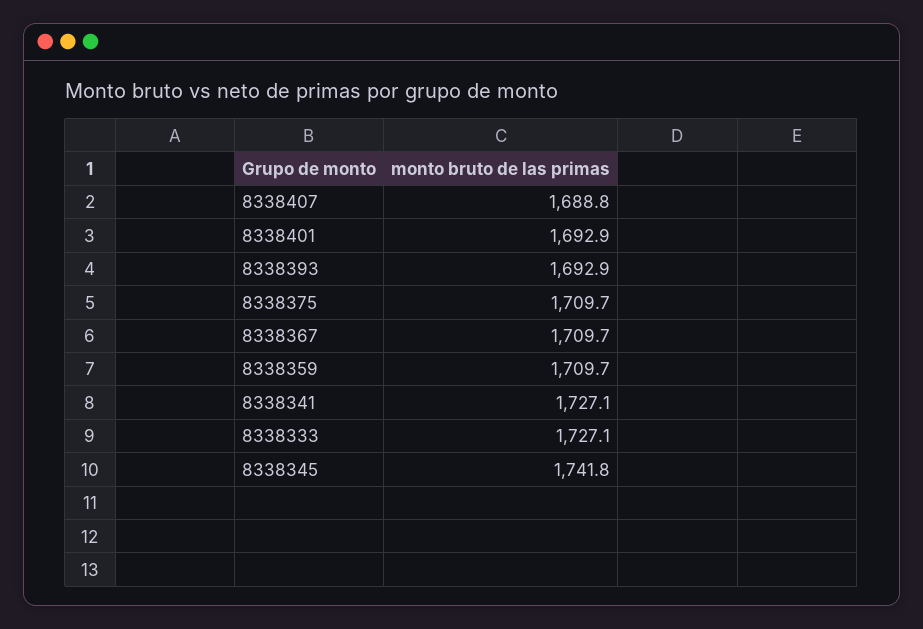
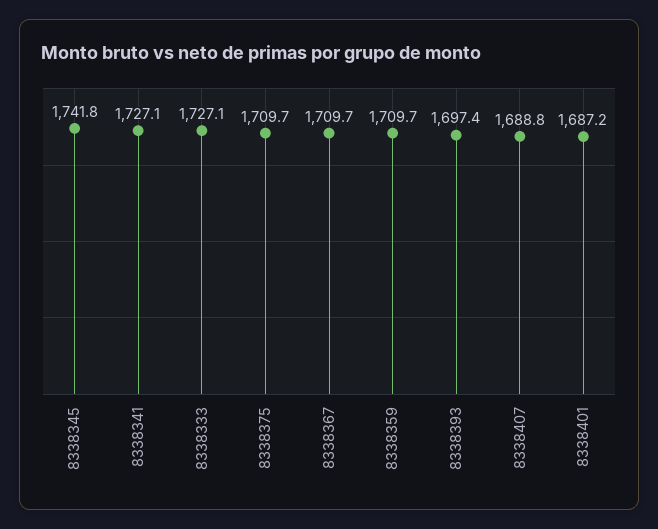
8338401: 1692.9 -> 1687.2
8338393: 1692.9 -> 1697.4

